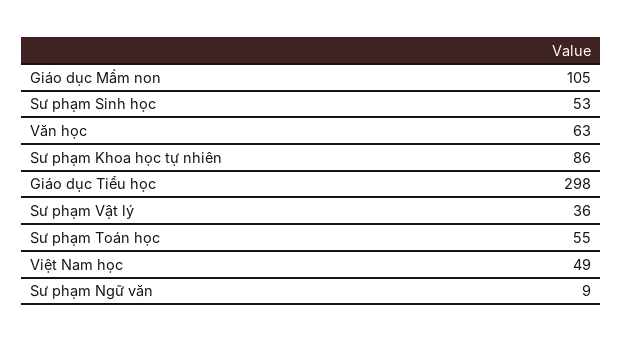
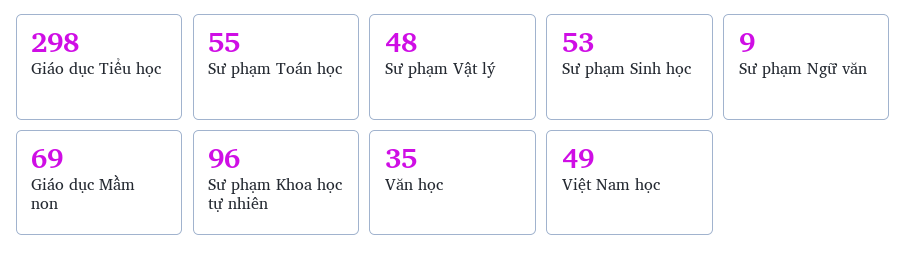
Giáo dục Mầm non: 105 -> 69
Văn học: 63 -> 35
Sư phạm Khoa học tự nhiên: 86 -> 96
Sư phạm Vật lý: 36 -> 48

